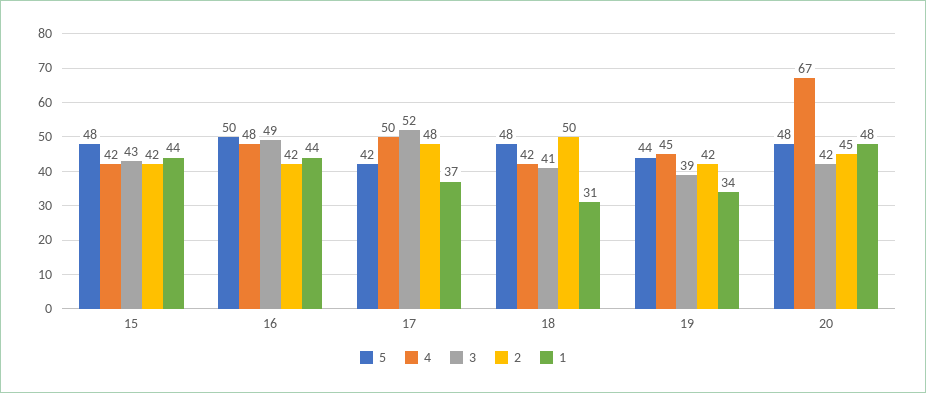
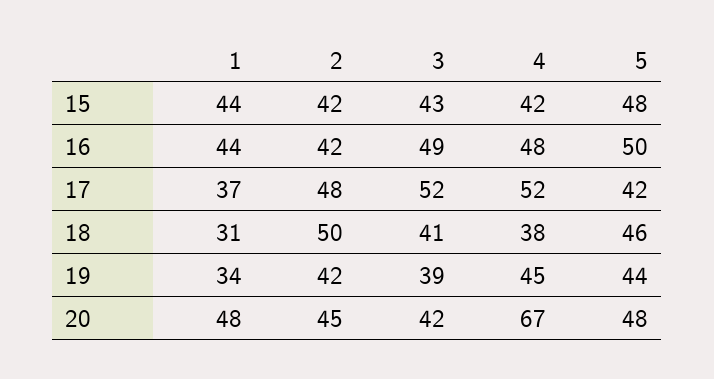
4, 17: 50 -> 52
5, 18: 48 -> 46
4, 18: 42 -> 38

